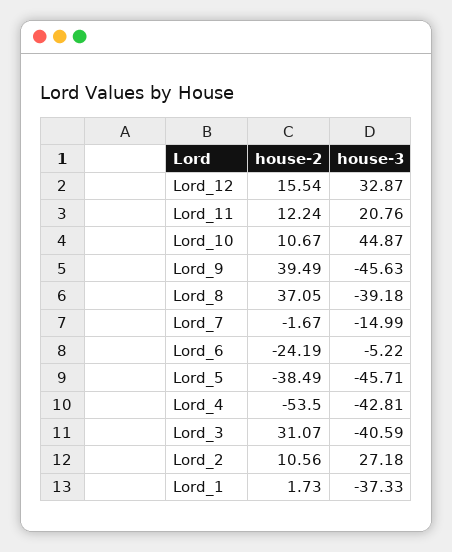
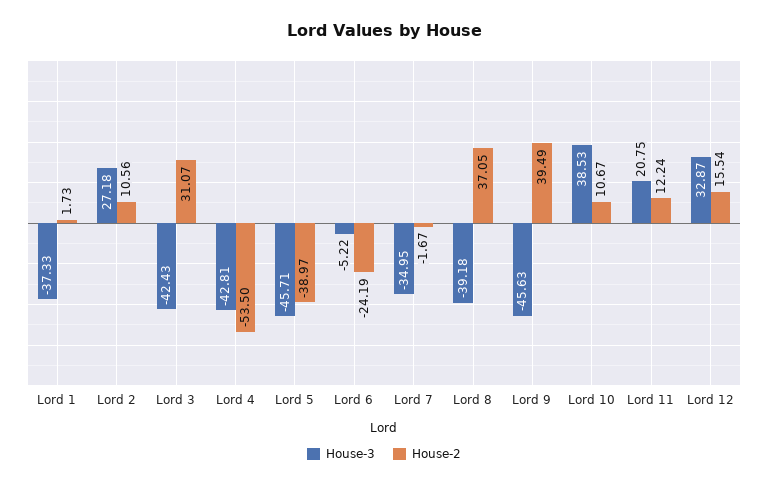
house-3, Lord_11: 20.76 -> 20.75
house-3, Lord_10: 44.87 -> 38.53
house-3, Lord_7: -14.99 -> -34.95
house-2, Lord_5: -38.49 -> -38.97
house-3, Lord_3: -40.59 -> -42.43

